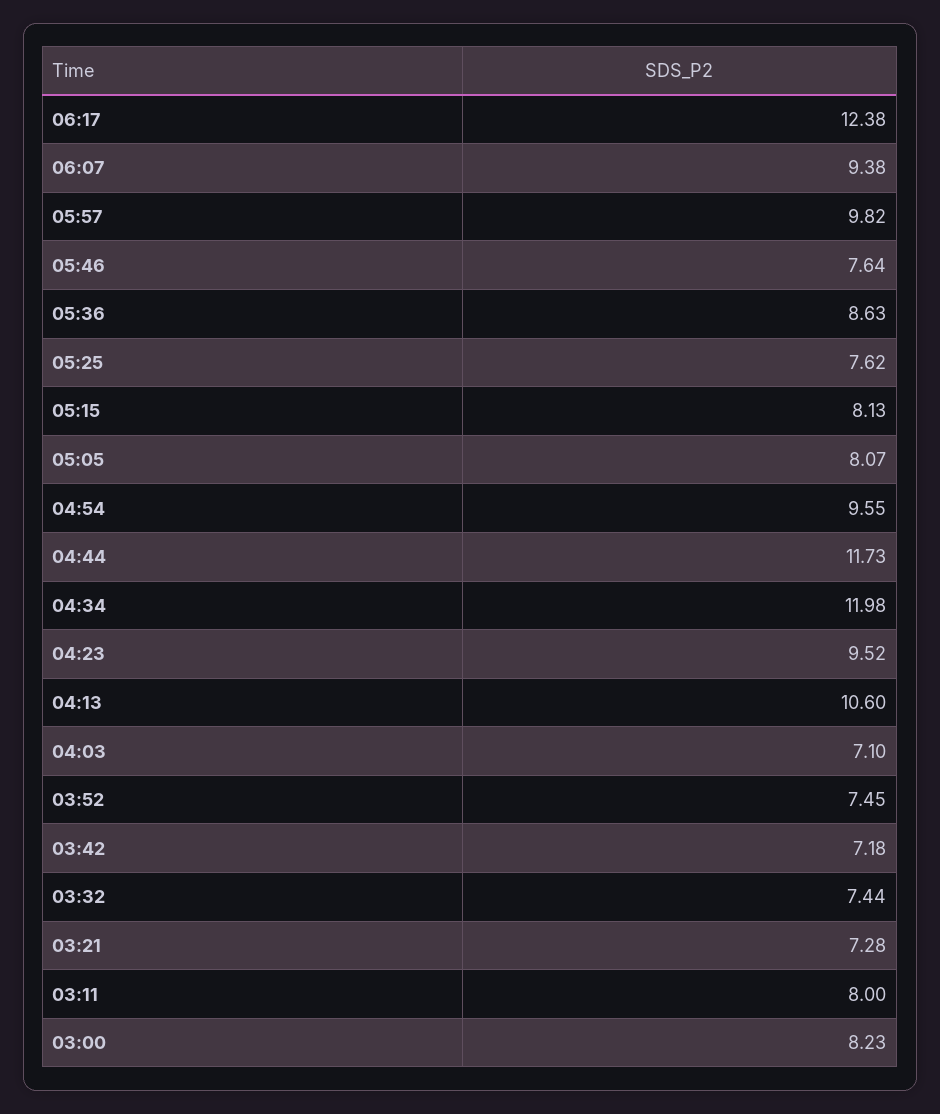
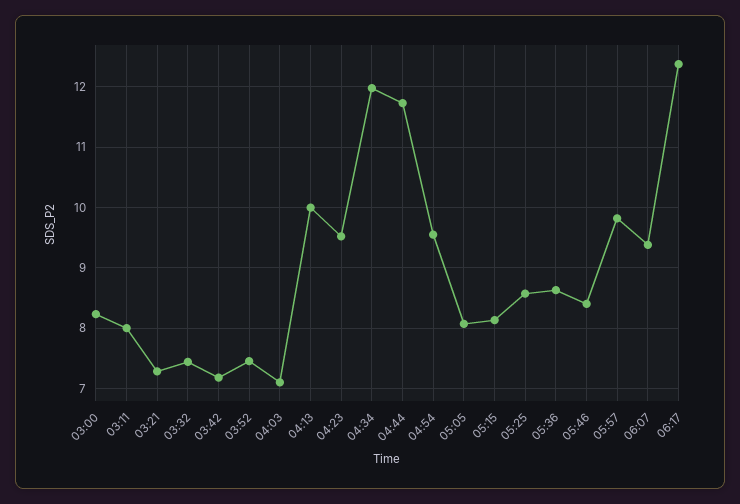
05:46: 7.64 -> 8.4
05:25: 7.62 -> 8.6
04:13: 10.6 -> 10

